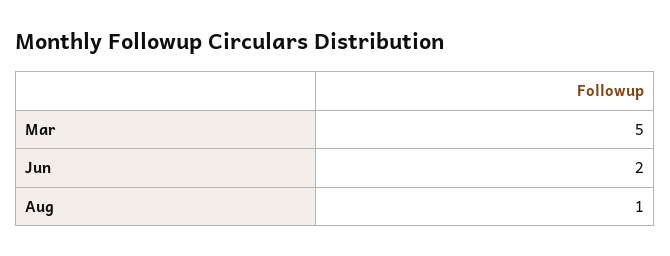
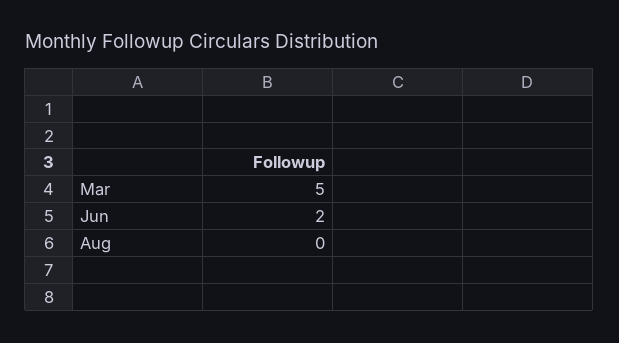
Aug: 1 -> 0

